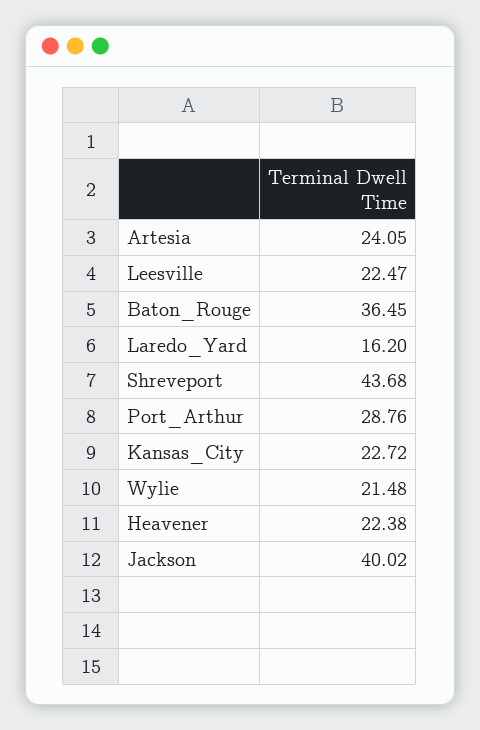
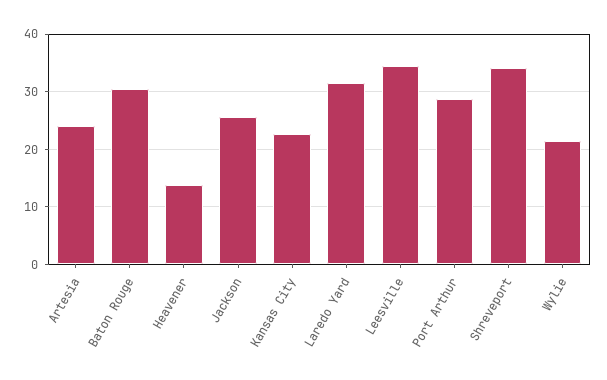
Leesville: 22.47 -> 34
Baton_Rouge: 36.45 -> 30
Laredo_Yard: 16.2 -> 32
Shreveport: 43.68 -> 34
Heavener: 22.38 -> 14
Jackson: 40.02 -> 26

